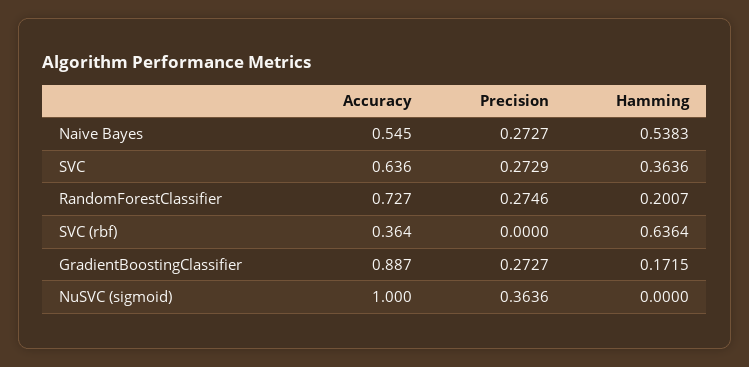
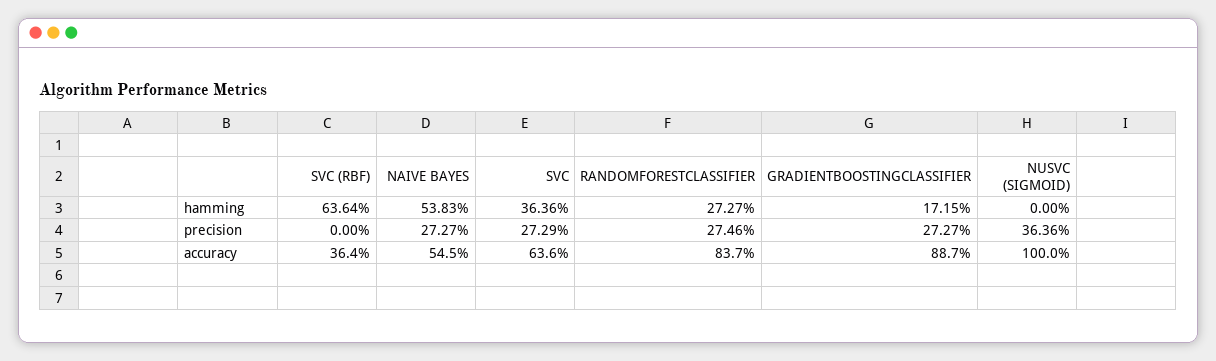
Accuracy, RandomForestClassifier: 0.727 -> 0.837
Hamming, RandomForestClassifier: 0.2007 -> 0.2727

